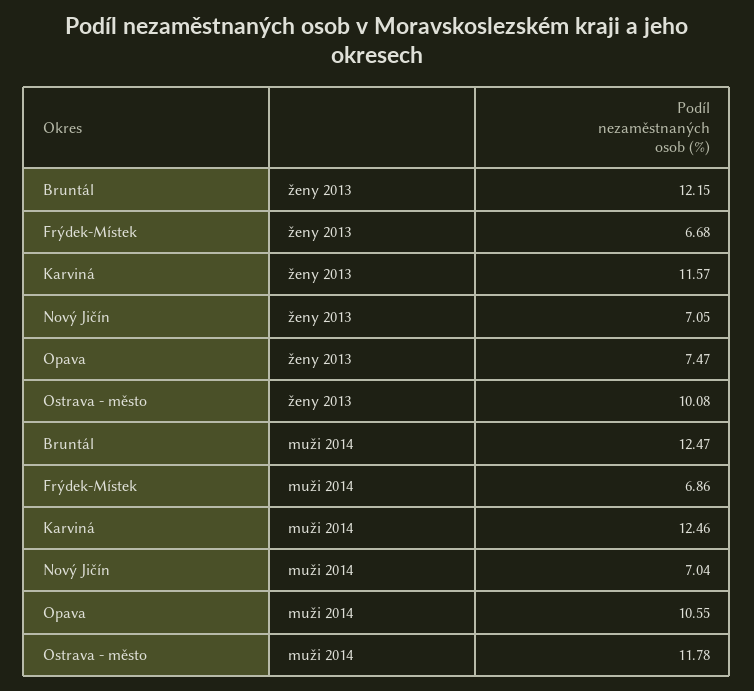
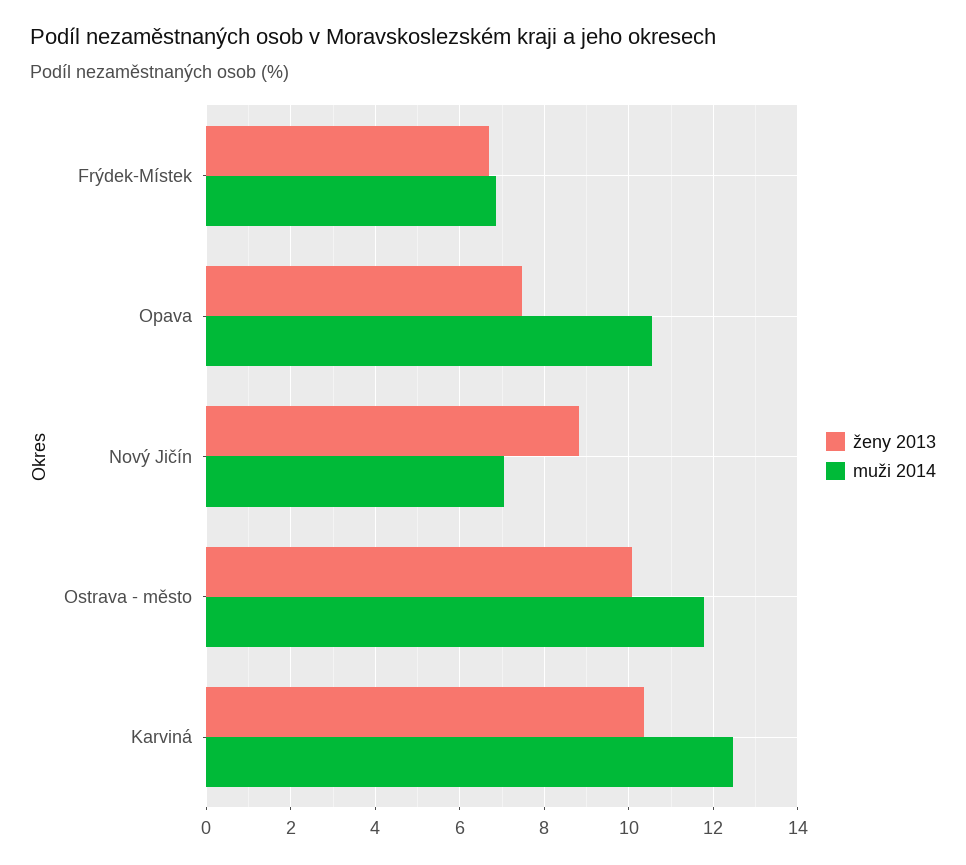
ženy 2013, Bruntál: 12.15 -> none
ženy 2013, Karviná: 11.57 -> 10.4
ženy 2013, Nový Jičín: 7.05 -> 8.8
muži 2014, Bruntál: 12.47 -> none

